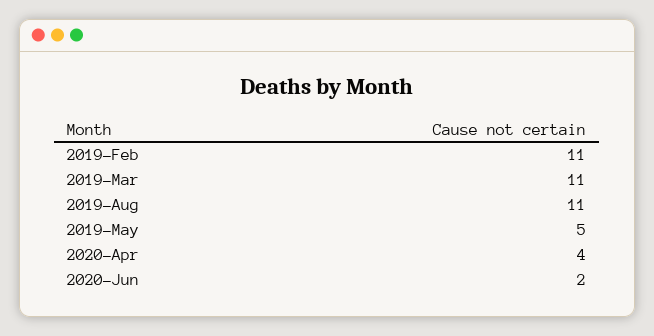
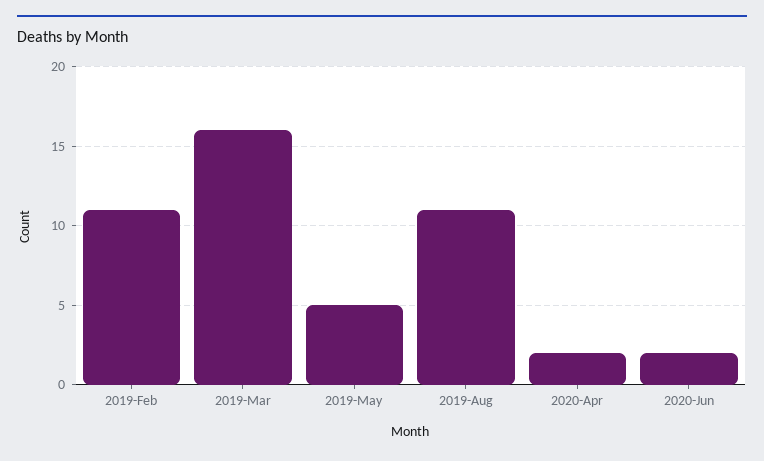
2019-Mar: 11 -> 16
2020-Apr: 4 -> 2

